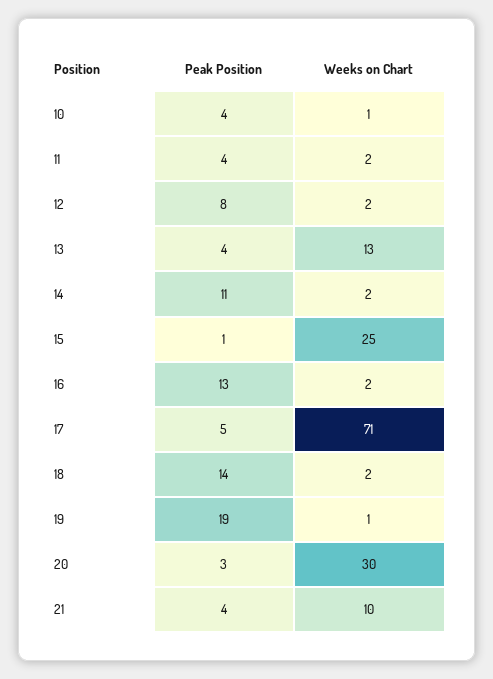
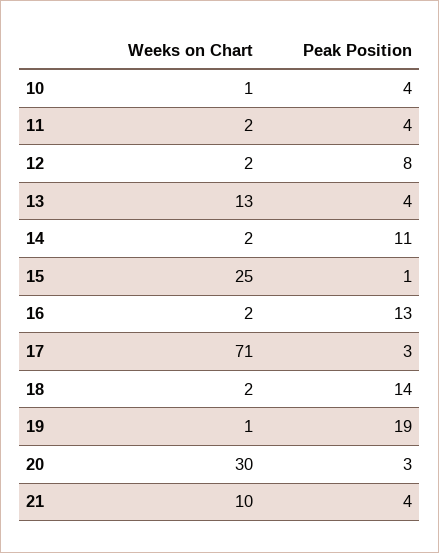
Peak Position, 17: 5 -> 3

